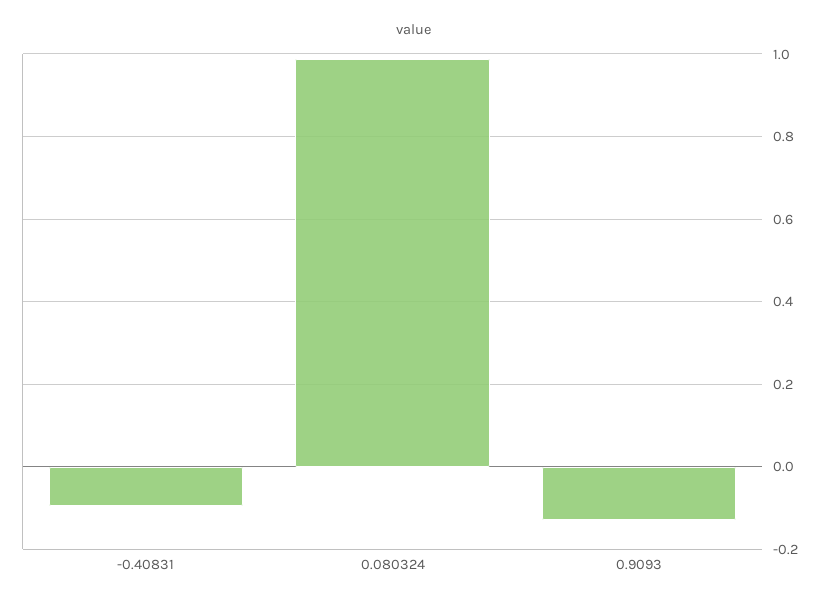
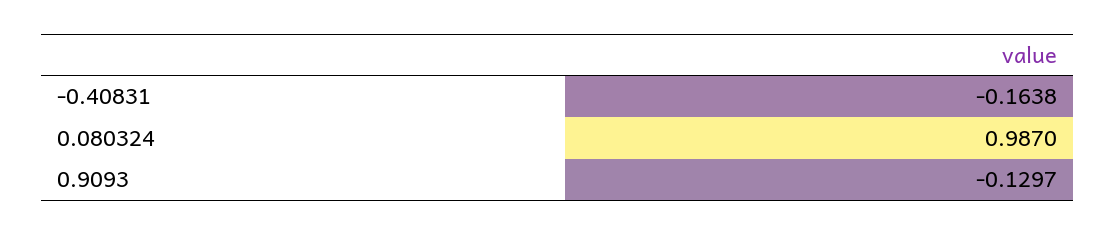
-0.40831: -0.1 -> -0.1638

